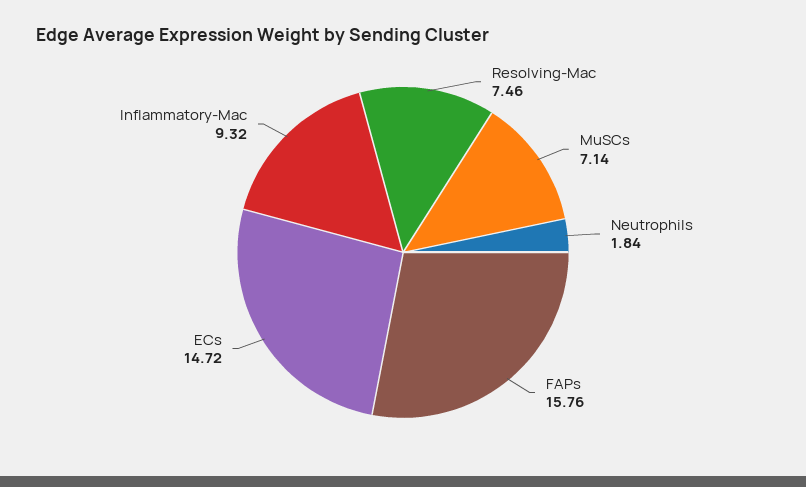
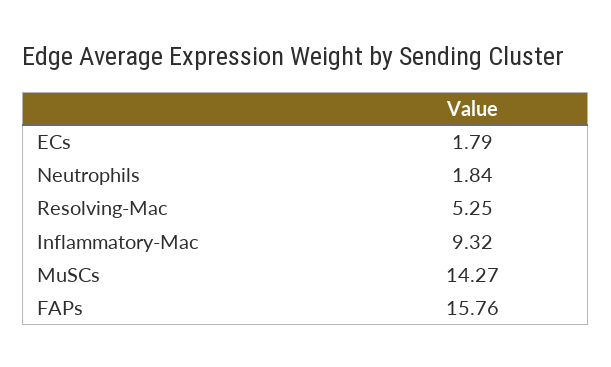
Resolving-Mac: 7.46 -> 5.25
MuSCs: 7.14 -> 14.27
ECs: 14.72 -> 1.79

